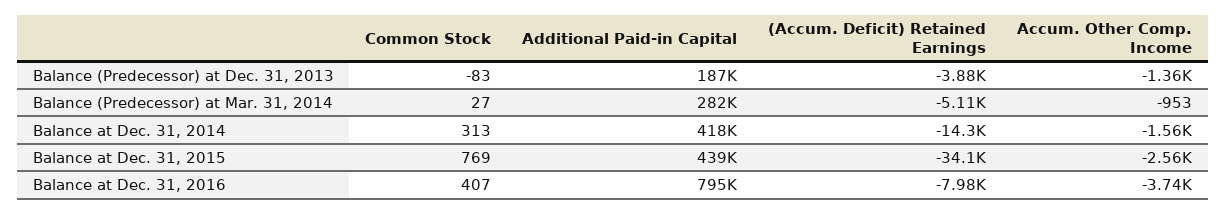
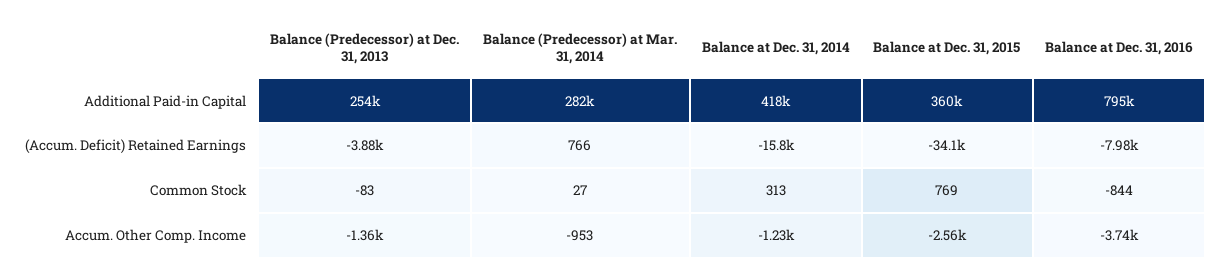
Additional Paid-in Capital, Balance (Predecessor) at Dec. 31, 2013: 187000 -> 254000
(Accum. Deficit) Retained Earnings, Balance (Predecessor) at Mar. 31, 2014: -5110 -> 766
(Accum. Deficit) Retained Earnings, Balance at Dec. 31, 2014: -14300 -> -15800
Accum. Other Comp. Income, Balance at Dec. 31, 2014: -1560 -> -1230
Additional Paid-in Capital, Balance at Dec. 31, 2015: 439000 -> 360000
Common Stock, Balance at Dec. 31, 2016: 407 -> -844

